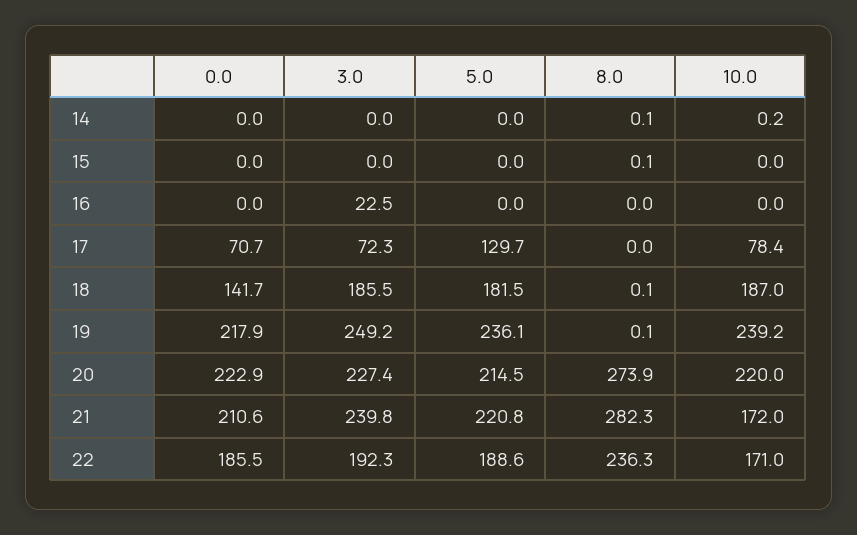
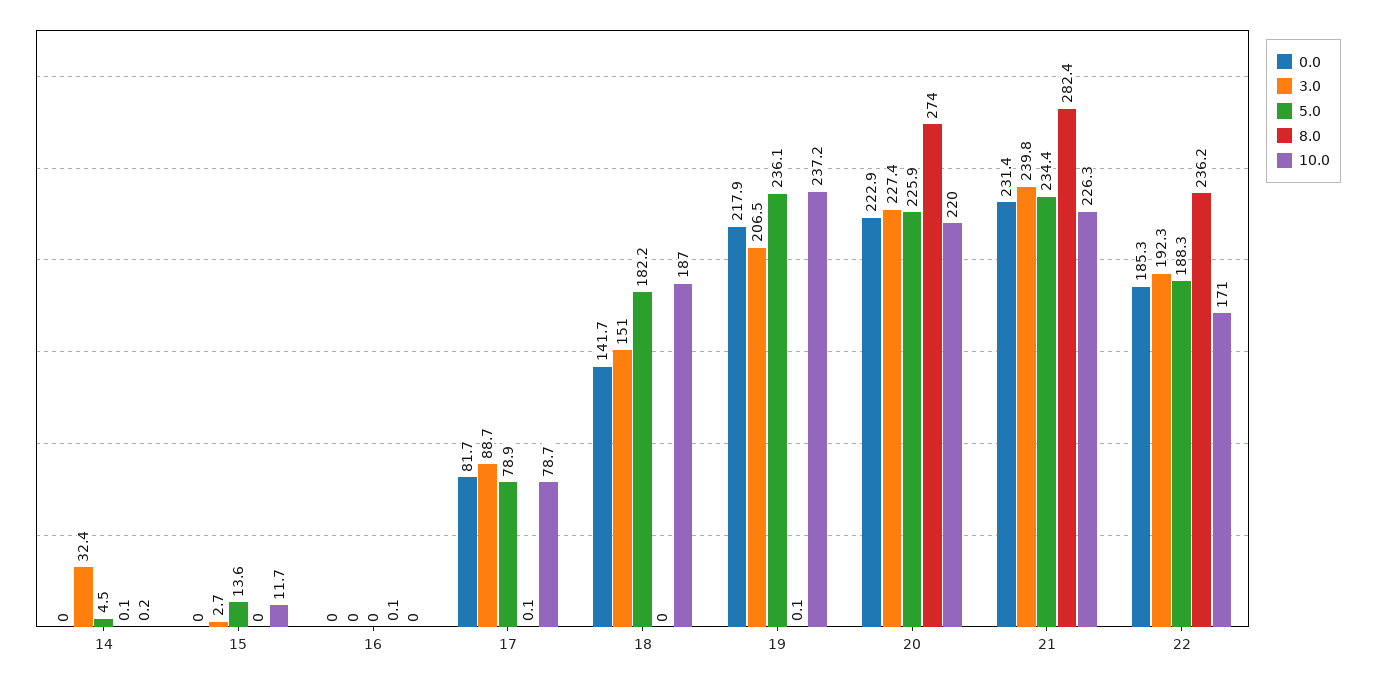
3.0, 14: 0 -> 32.4
5.0, 14: 0 -> 4.5
3.0, 15: 0 -> 2.7
5.0, 15: 0 -> 13.6
8.0, 15: 0.1 -> 0
10.0, 15: 0 -> 11.7
3.0, 16: 22.5 -> 0
8.0, 16: 0 -> 0.1
0.0, 17: 70.7 -> 81.7
3.0, 17: 72.3 -> 88.7
5.0, 17: 129.7 -> 78.9
8.0, 17: 0 -> 0.1
10.0, 17: 78.4 -> 78.7
3.0, 18: 185.5 -> 151
5.0, 18: 181.5 -> 182.2
8.0, 18: 0.1 -> 0
3.0, 19: 249.2 -> 206.5
10.0, 19: 239.2 -> 237.2
5.0, 20: 214.5 -> 225.9
8.0, 20: 273.9 -> 274
0.0, 21: 210.6 -> 231.4
5.0, 21: 220.8 -> 234.4
8.0, 21: 282.3 -> 282.4
10.0, 21: 172 -> 226.3
0.0, 22: 185.5 -> 185.3
5.0, 22: 188.6 -> 188.3
8.0, 22: 236.3 -> 236.2

